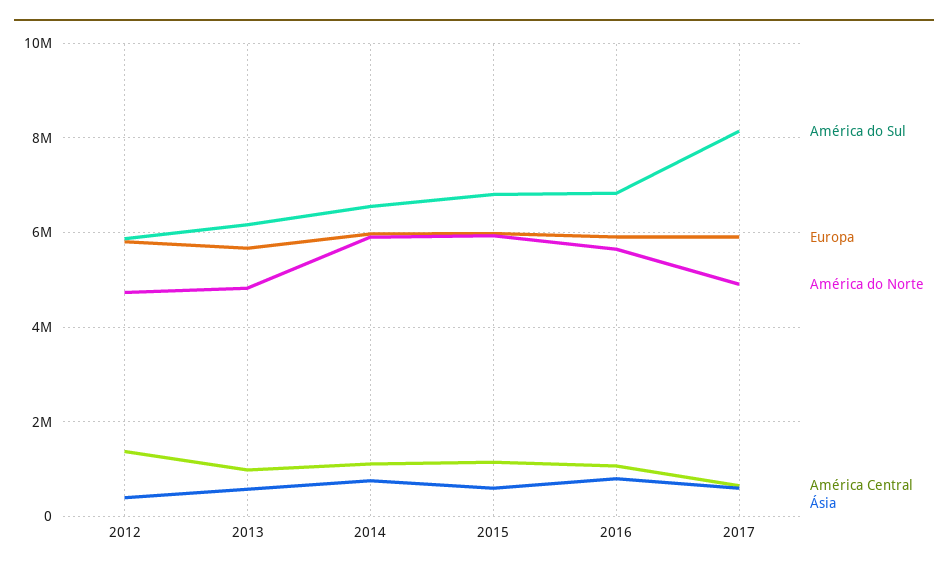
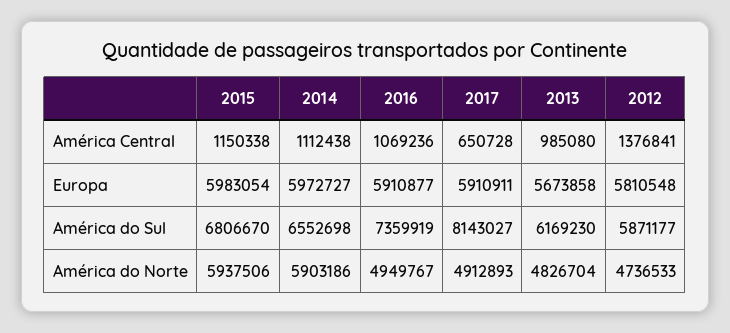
Ásia, 2012: 400000 -> none
Ásia, 2013: 600000 -> none
Ásia, 2014: 800000 -> none
Ásia, 2015: 600000 -> none
América do Sul, 2016: 6800000 -> 7359919
América do Norte, 2016: 5600000 -> 4949767
Ásia, 2016: 800000 -> none
Ásia, 2017: 600000 -> none

